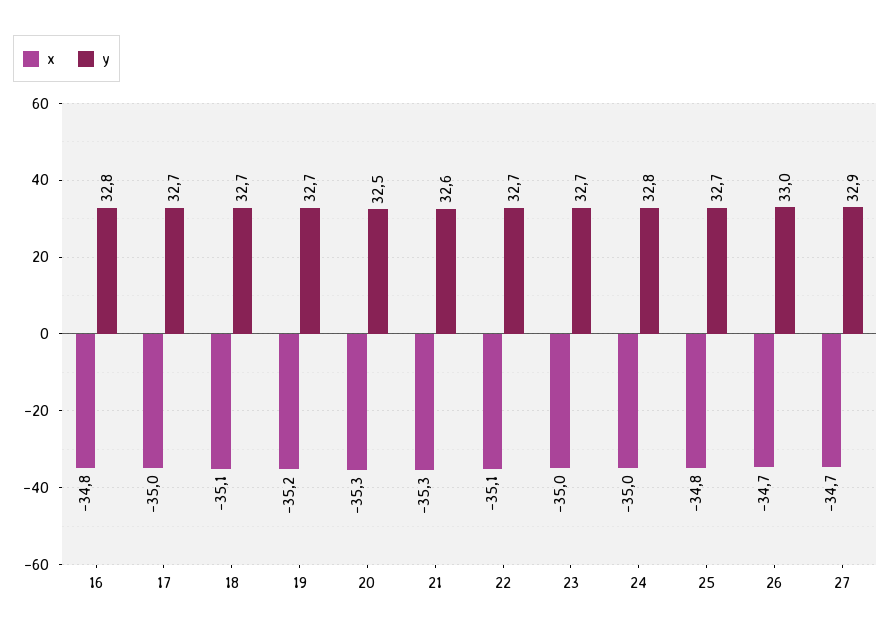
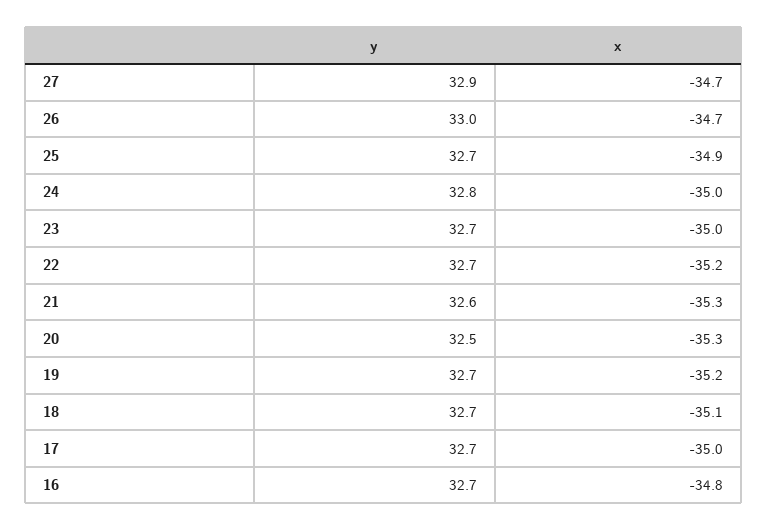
y, 16: 32.8 -> 32.7
x, 22: -35.1 -> -35.2
x, 25: -34.8 -> -34.9

